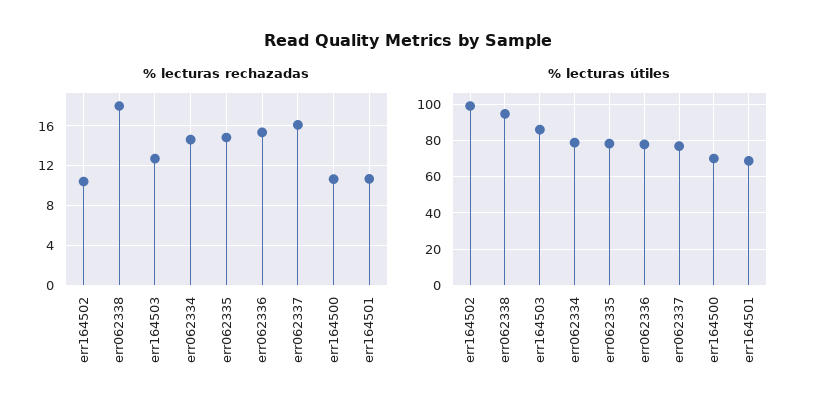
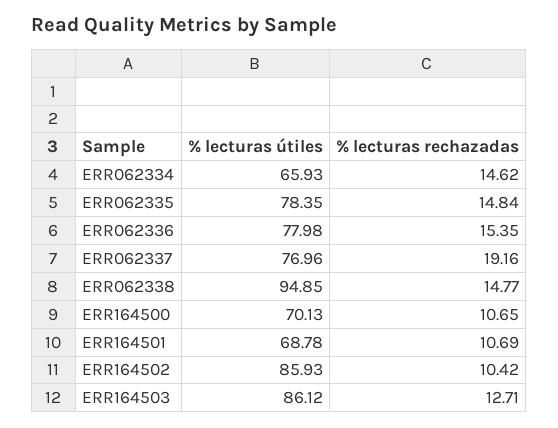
% lecturas rechazadas, err062338: 18 -> 14.77
% lecturas rechazadas, err062337: 16 -> 19.16
% lecturas útiles, err164502: 100 -> 85.93
% lecturas útiles, err062334: 80 -> 65.93

